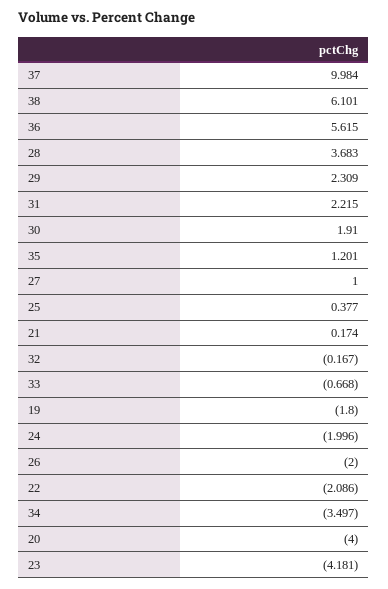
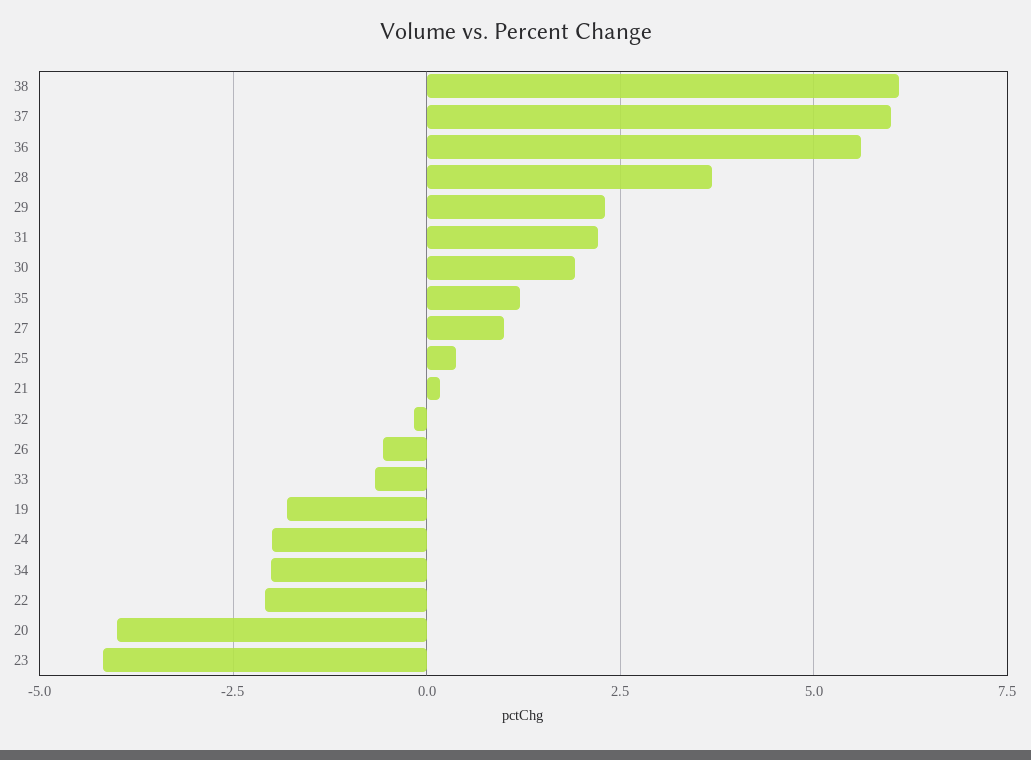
37: 9.984 -> 6
26: -2 -> -0.5
34: -3.497 -> -2

